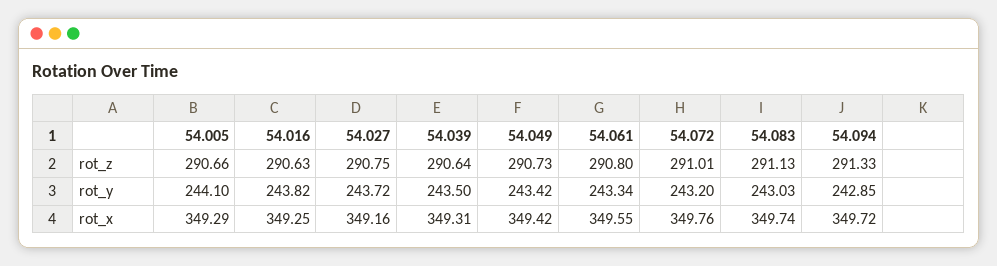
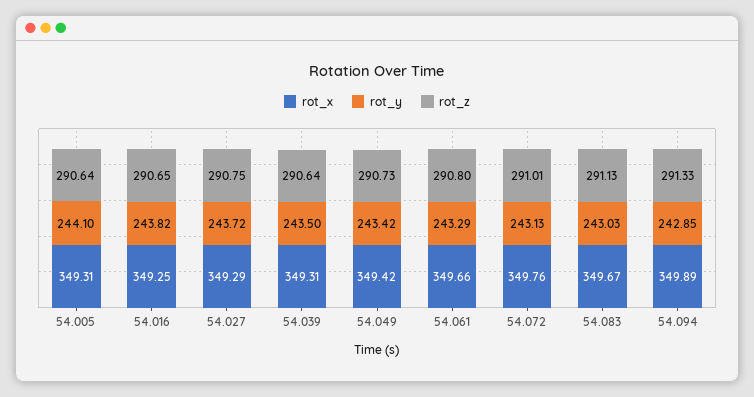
rot_z, 54.005: 290.66 -> 290.64
rot_z, 54.016: 290.63 -> 290.65
rot_y, 54.061: 243.34 -> 243.29
rot_y, 54.072: 243.2 -> 243.13
rot_x, 54.005: 349.29 -> 349.31
rot_x, 54.027: 349.16 -> 349.29
rot_x, 54.061: 349.55 -> 349.66
rot_x, 54.083: 349.74 -> 349.67
rot_x, 54.094: 349.72 -> 349.89

